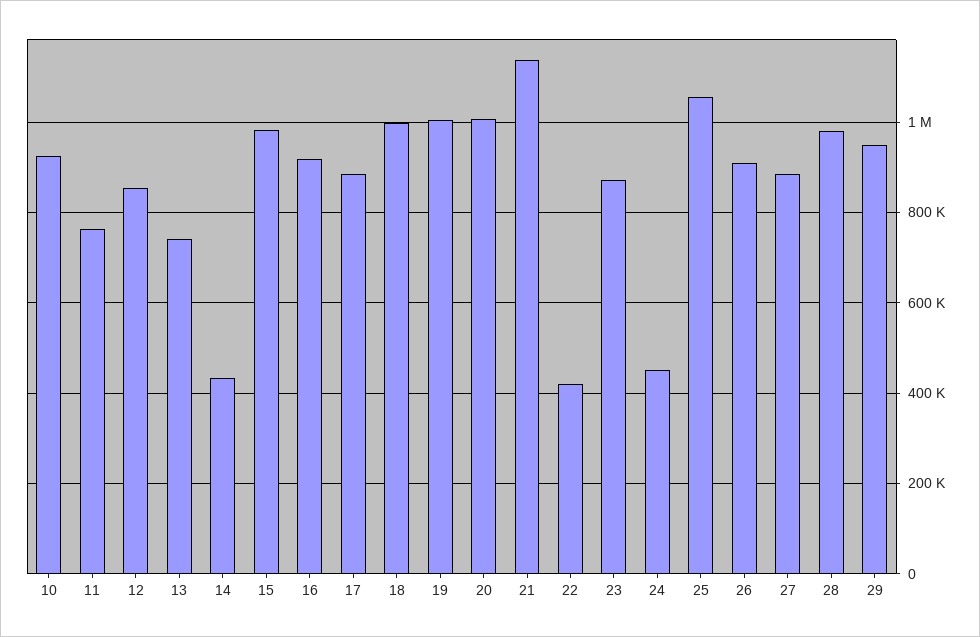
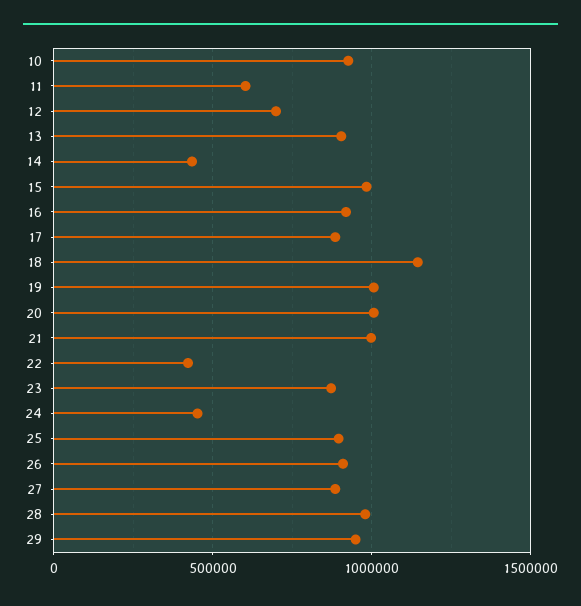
11: 760000 -> 600000
12: 860000 -> 700000
13: 740000 -> 900000
18: 1000000 -> 1150000
21: 1140000 -> 1000000
25: 1060000 -> 900000

